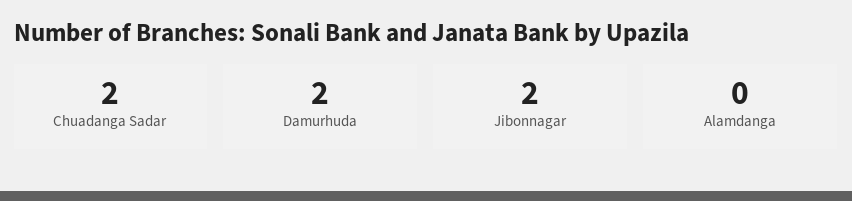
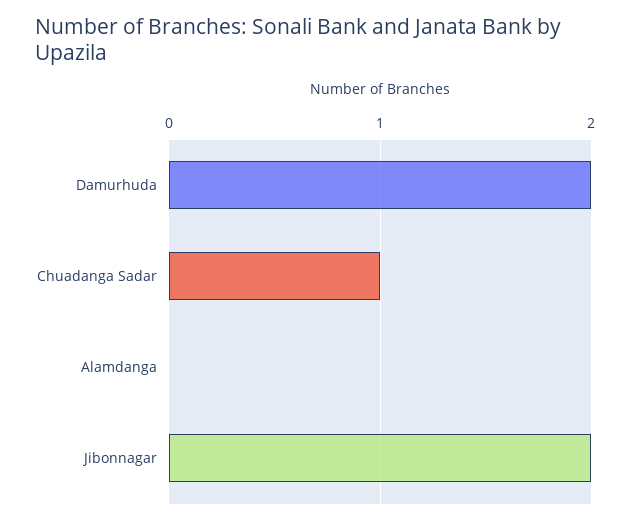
Chuadanga Sadar: 2 -> 1

